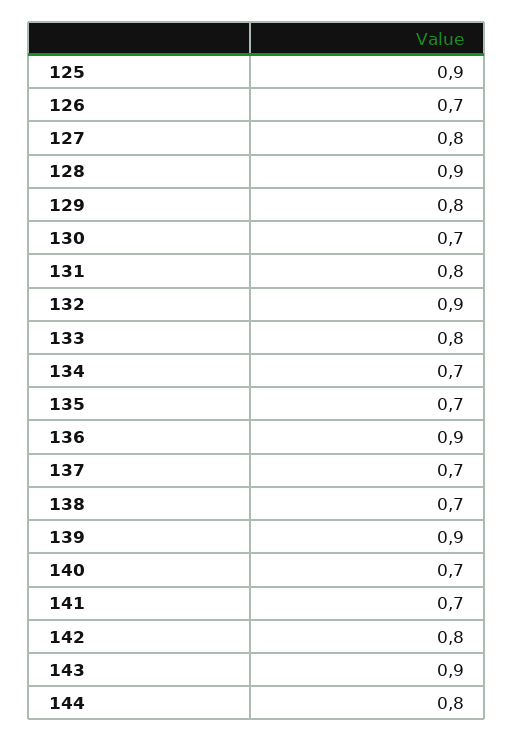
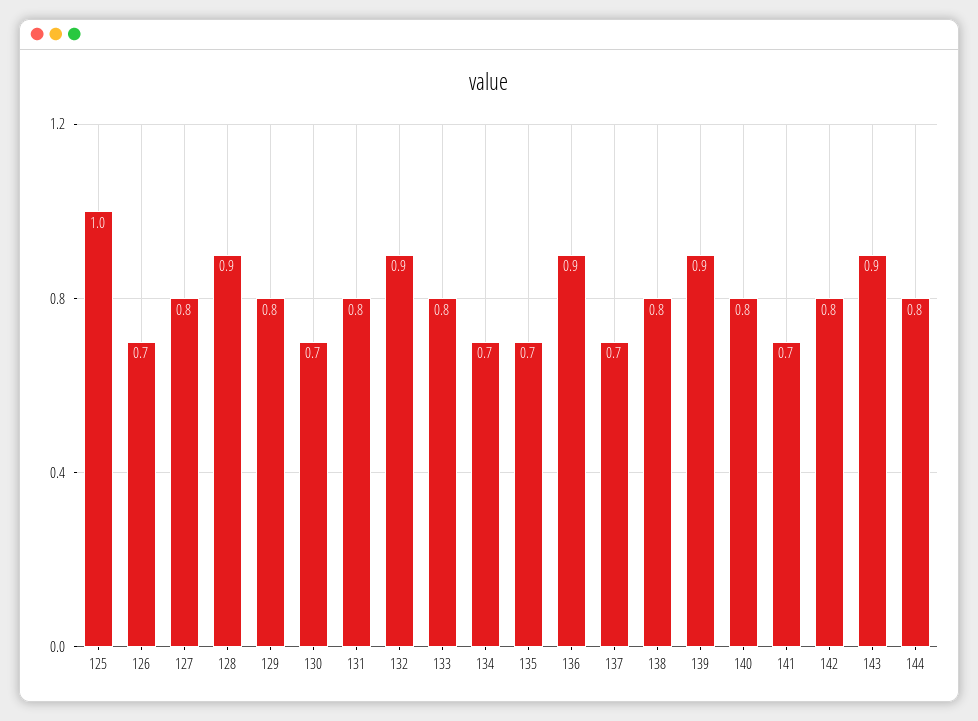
125: 0.9 -> 1
138: 0.7 -> 0.8
140: 0.7 -> 0.8

